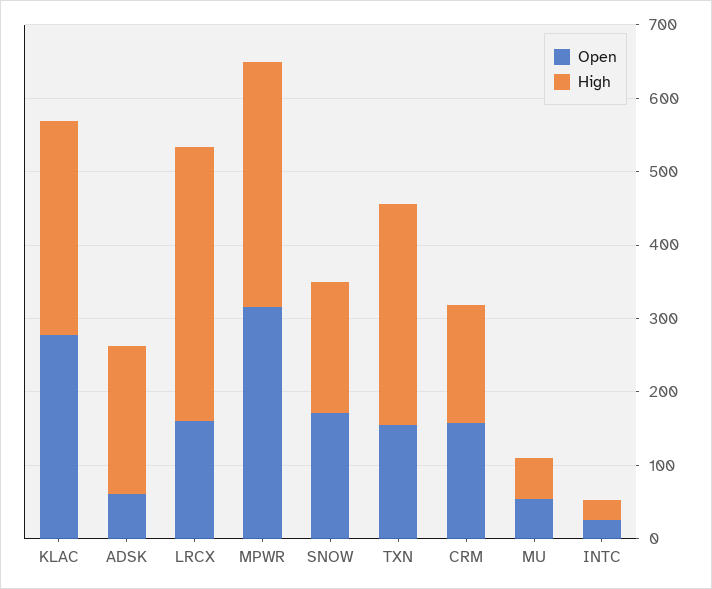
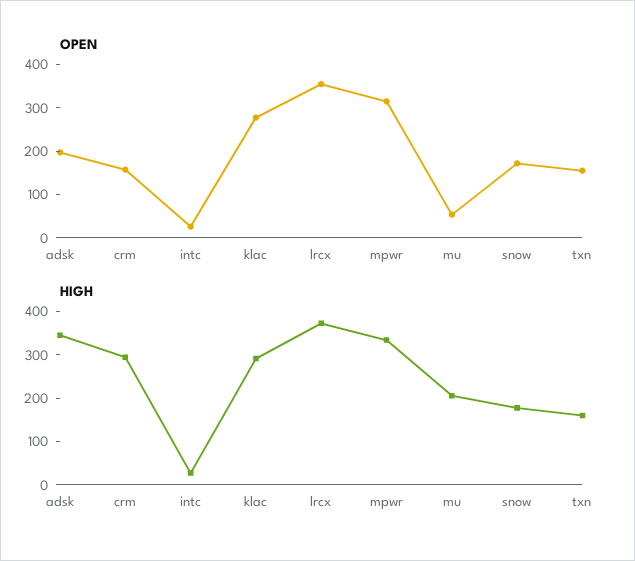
Open, ADSK: 60 -> 200
High, ADSK: 200 -> 340
Open, LRCX: 160 -> 360
High, TXN: 300 -> 160
High, CRM: 160 -> 300
High, MU: 60 -> 200

